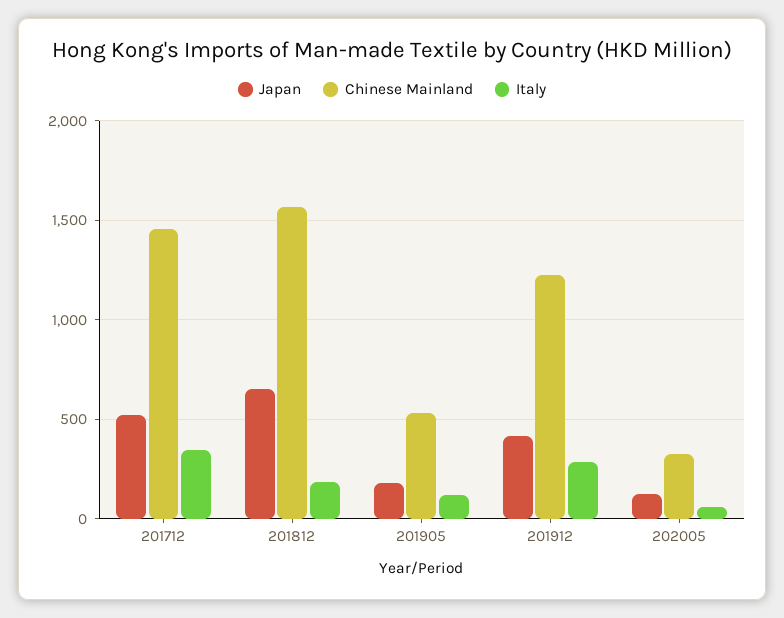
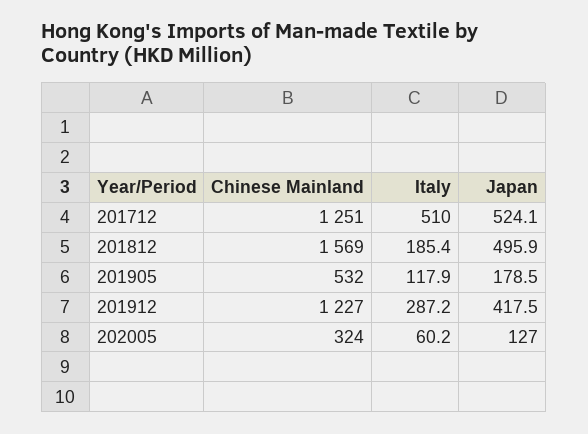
Chinese Mainland, 201712: 1450 -> 1251
Italy, 201712: 350 -> 510
Japan, 201812: 650 -> 495.9

